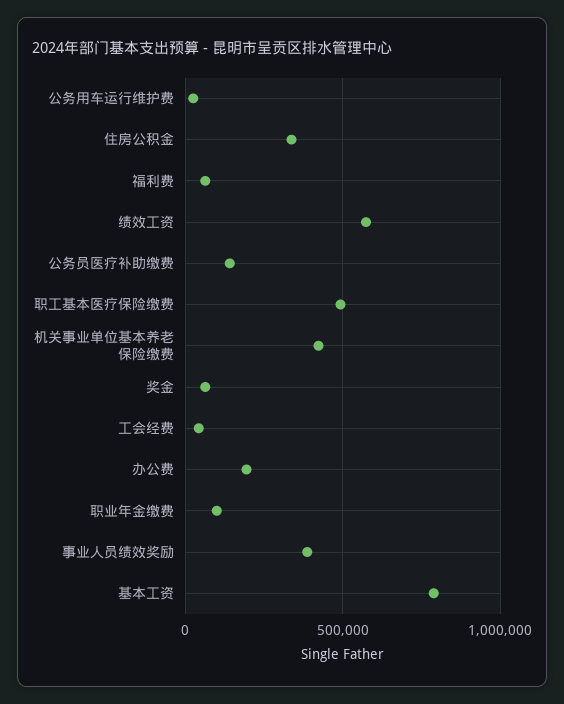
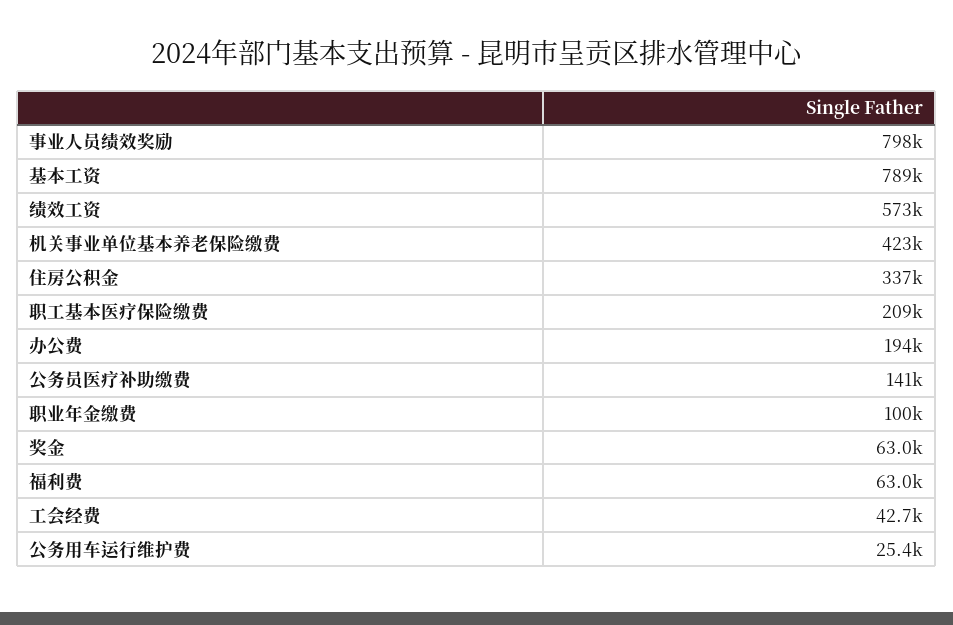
职工基本医疗保险缴费: 500000 -> 209000
事业人员绩效奖励: 400000 -> 798000

